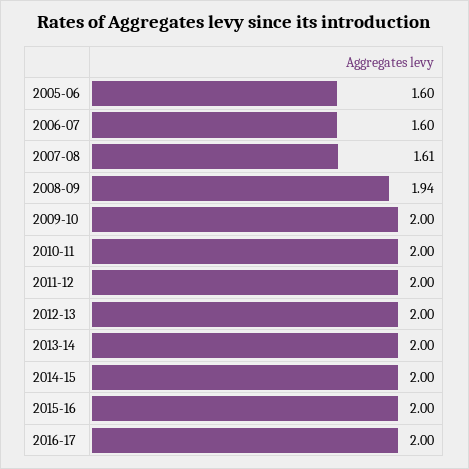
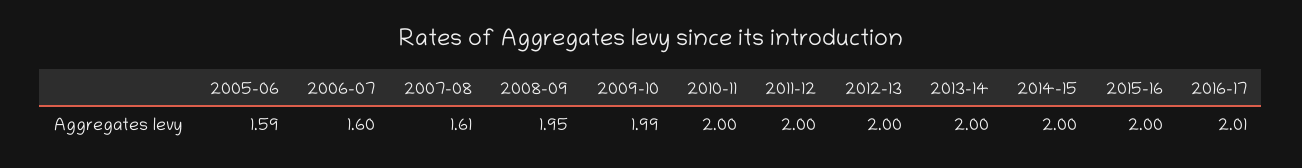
2005-06: 1.6 -> 1.59
2008-09: 1.94 -> 1.95
2009-10: 2 -> 1.99
2016-17: 2 -> 2.01

